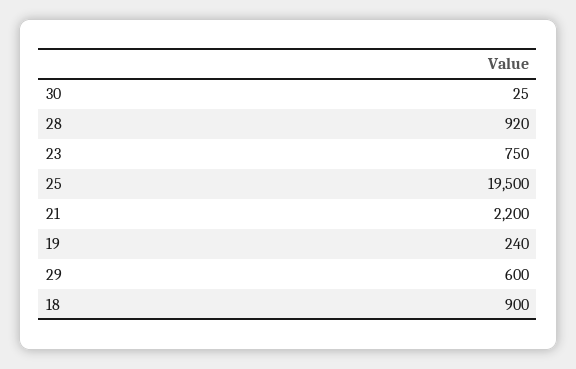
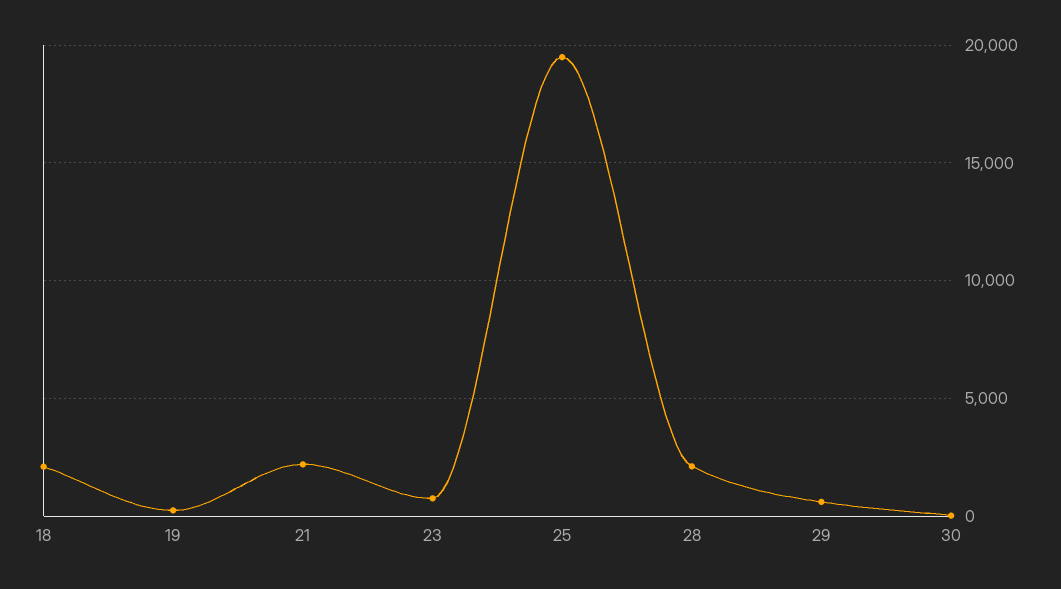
28: 920 -> 2000
18: 900 -> 2000

